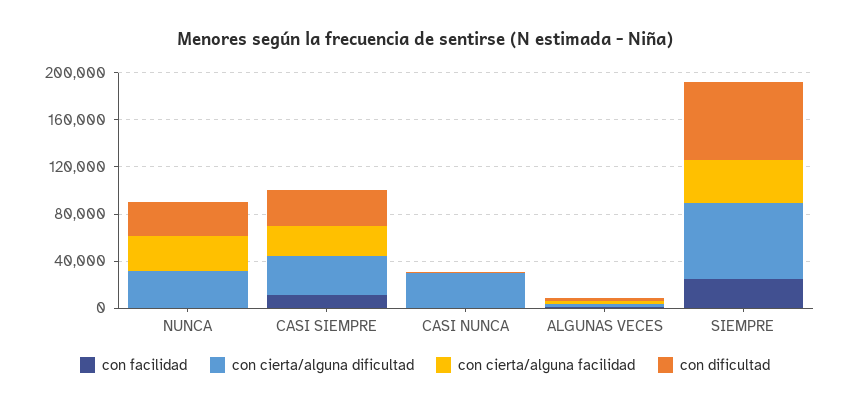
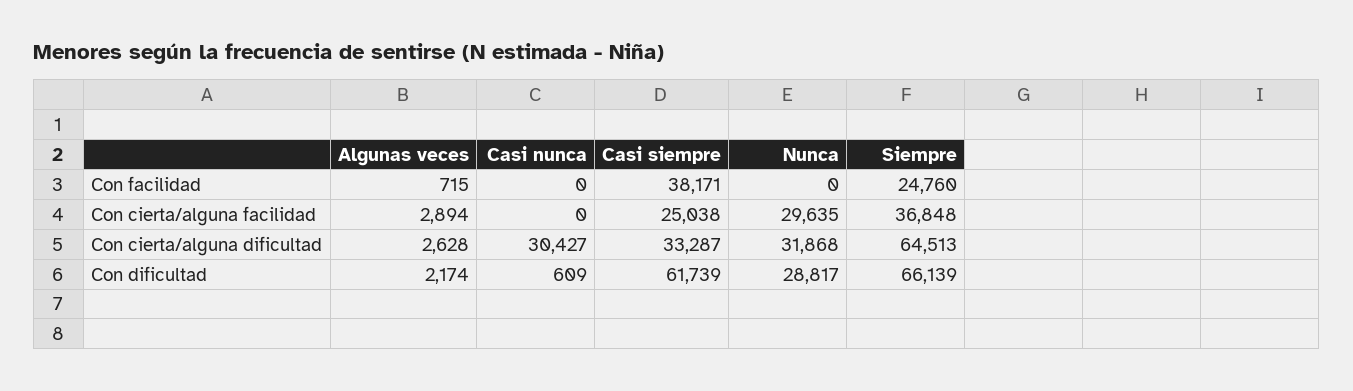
con facilidad, CASI SIEMPRE: 10000 -> 38171
con dificultad, CASI SIEMPRE: 30000 -> 61739

